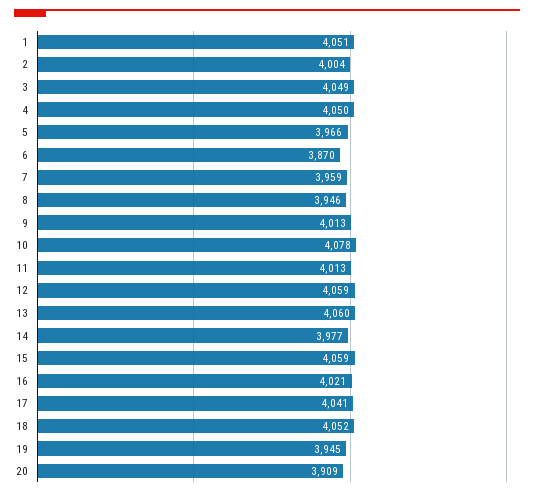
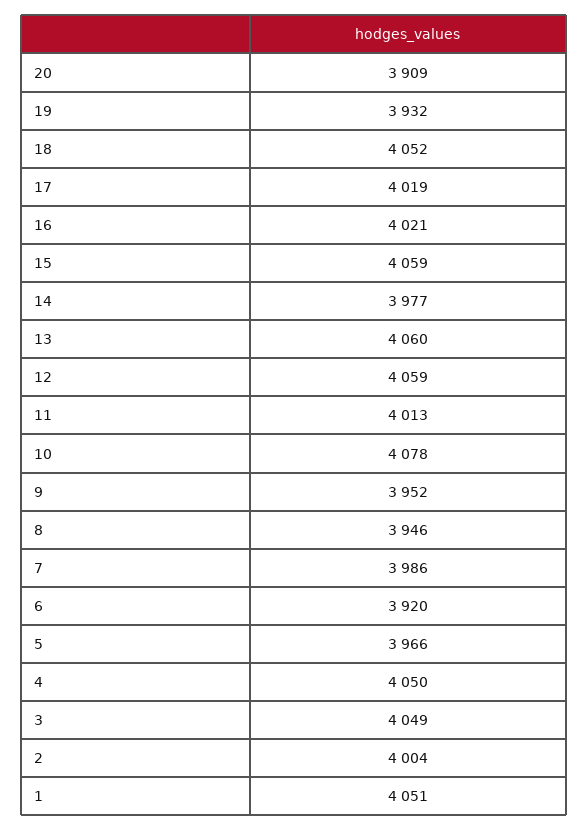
6: 3870 -> 3920
7: 3959 -> 3986
9: 4013 -> 3952
17: 4041 -> 4019
19: 3945 -> 3932

